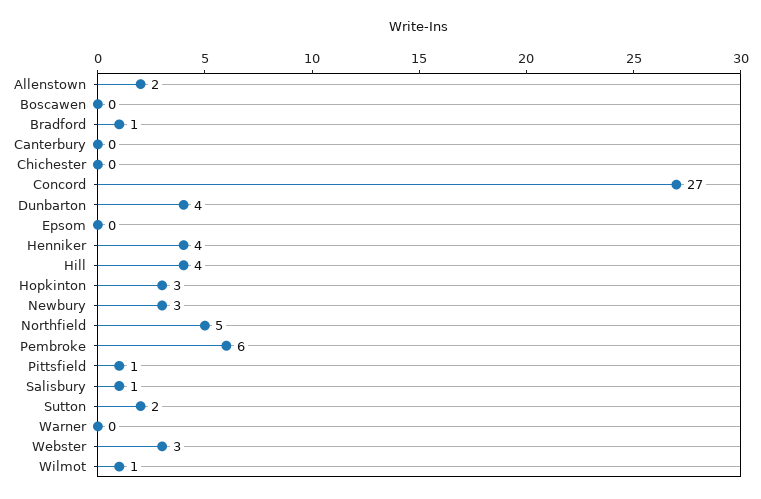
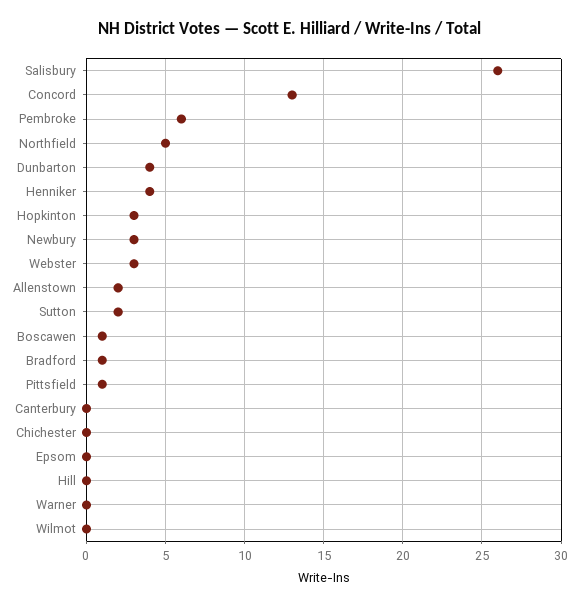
Boscawen: 0 -> 1
Concord: 27 -> 13
Hill: 4 -> 0
Salisbury: 1 -> 26
Wilmot: 1 -> 0

